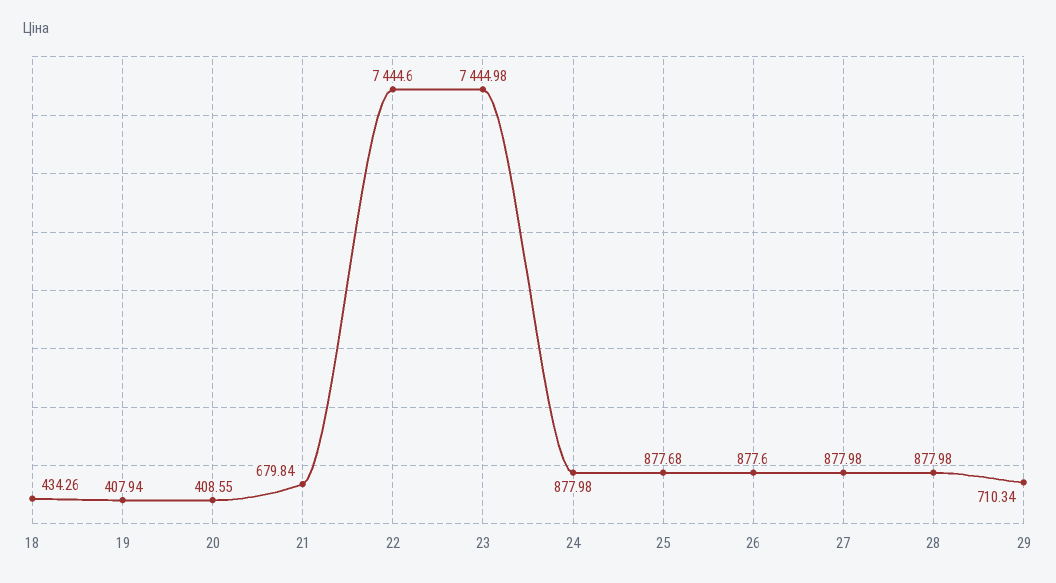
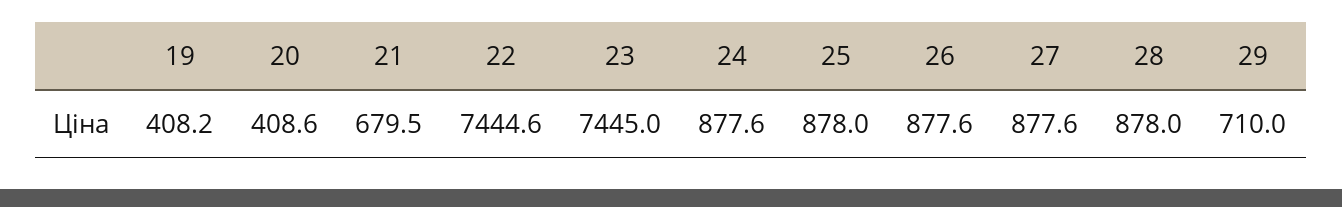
18: 434.26 -> none
19: 407.94 -> 408.2
21: 679.84 -> 679.5
24: 877.98 -> 877.6
25: 877.68 -> 878
27: 877.98 -> 877.6
29: 710.34 -> 710

